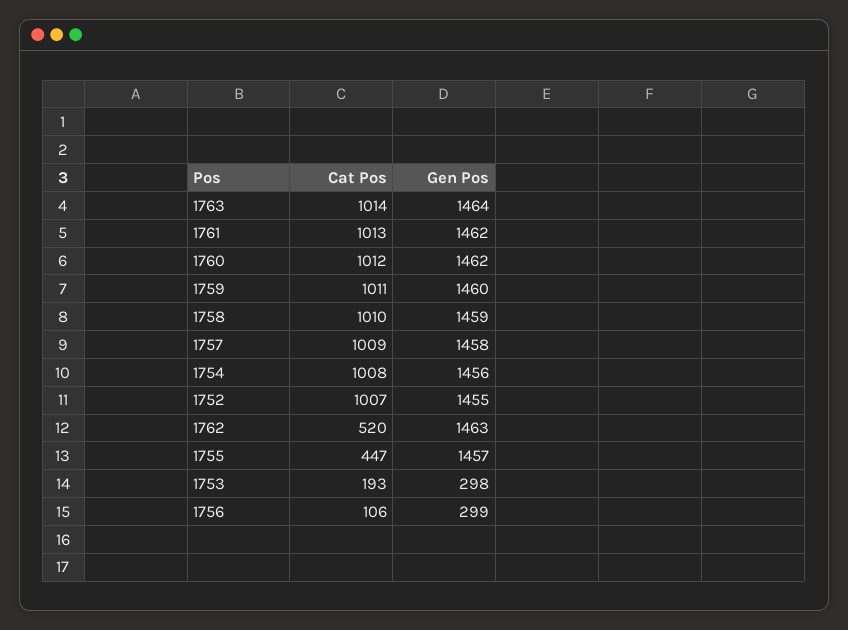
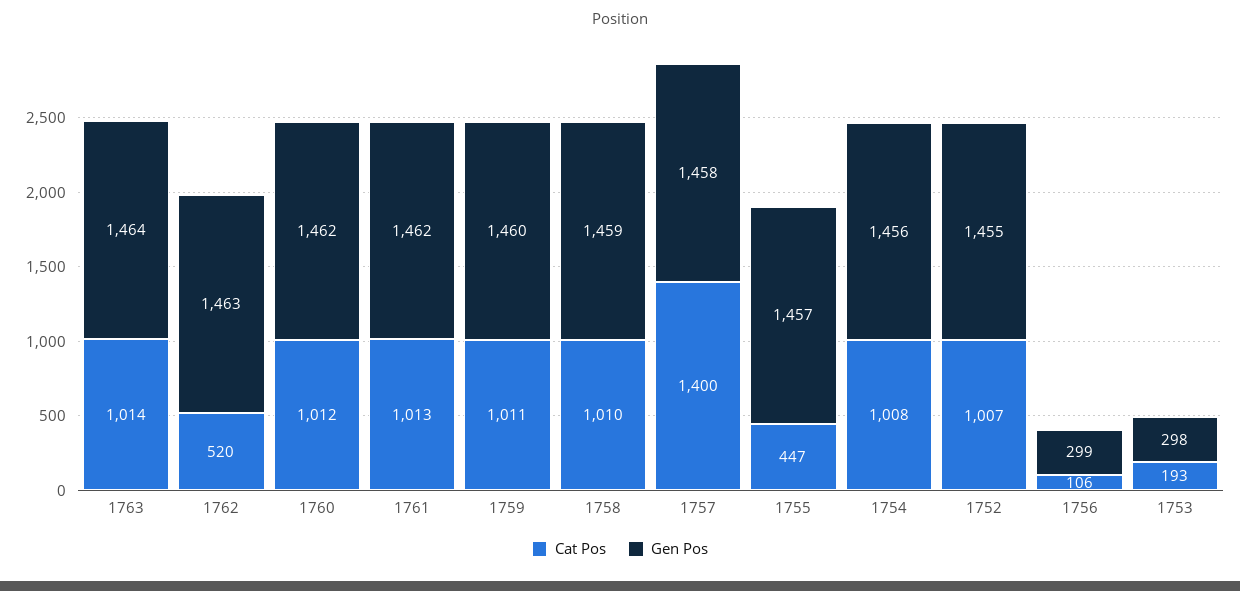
Cat Pos, 1757: 1009 -> 1400

